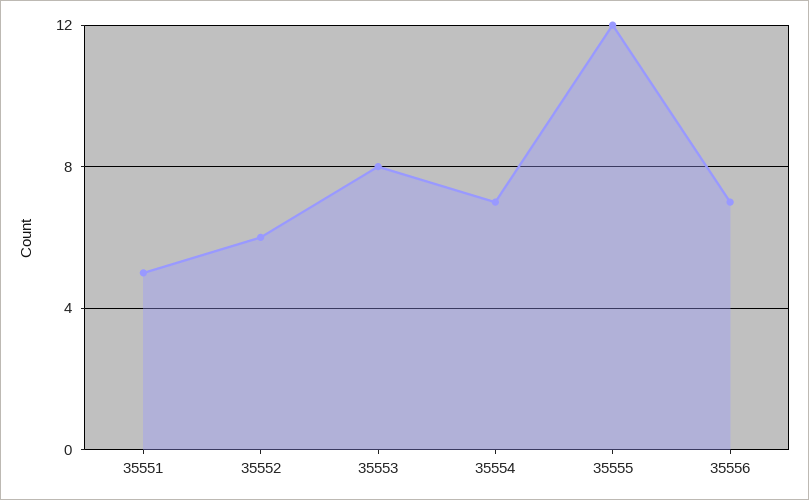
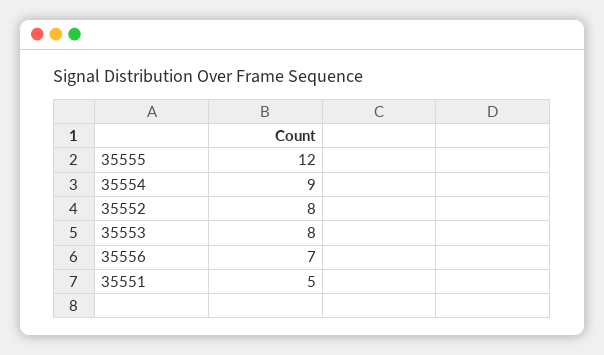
35552: 6 -> 8
35554: 7 -> 9

